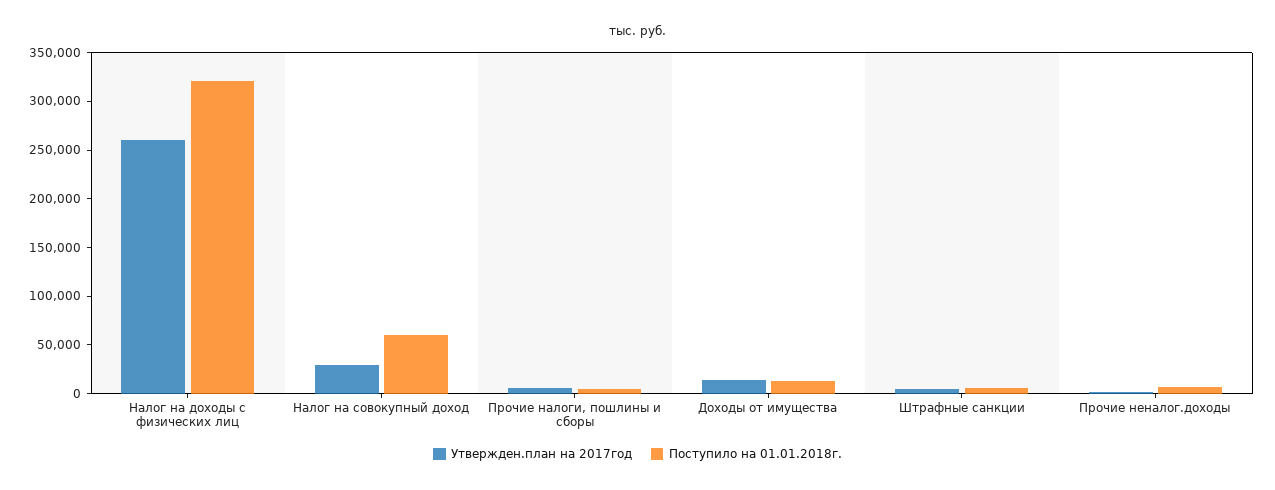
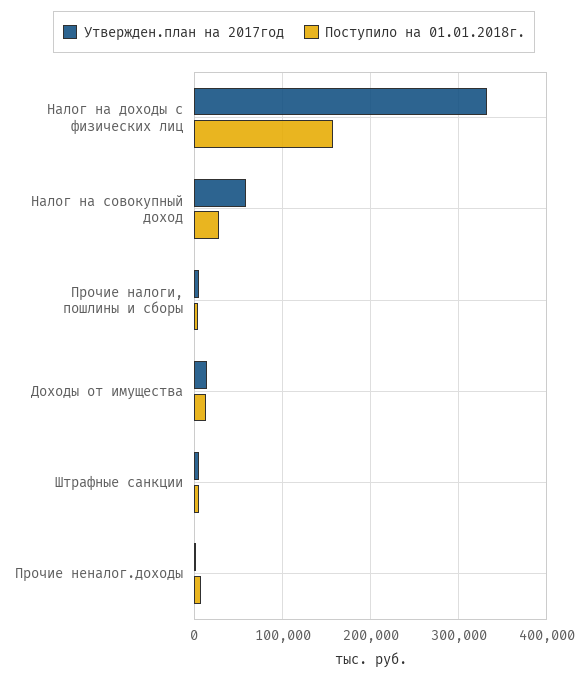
Утвержден.план на 2017год, Налог на доходы с физических лиц: 260000 -> 330000
Поступило на 01.01.2018г., Налог на доходы с физических лиц: 320000 -> 160000
Утвержден.план на 2017год, Налог на совокупный доход: 30000 -> 60000
Поступило на 01.01.2018г., Налог на совокупный доход: 60000 -> 30000

